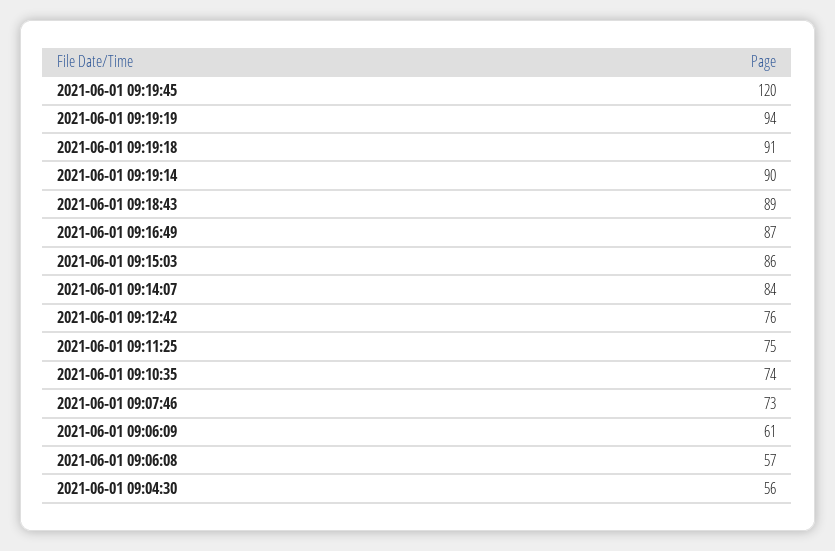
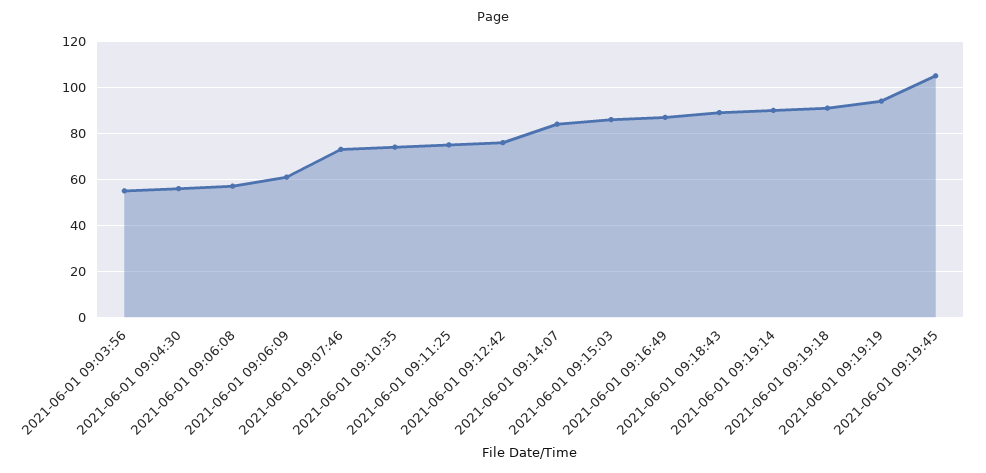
2021-06-01 09:19:45: 120 -> 105
2021-06-01 09:03:56: none -> 55

